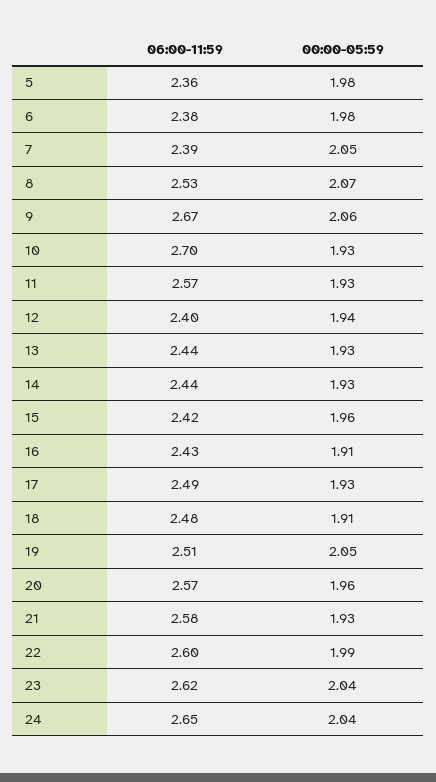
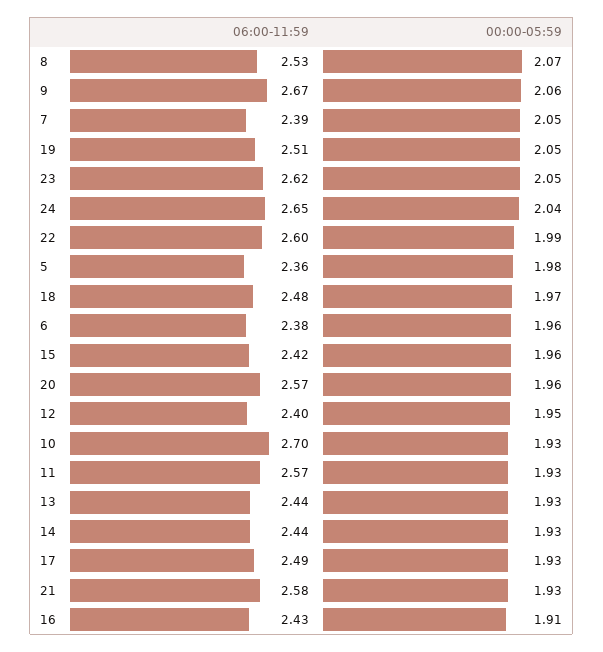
00:00-05:59, 6: 1.98 -> 1.96
00:00-05:59, 12: 1.94 -> 1.95
00:00-05:59, 18: 1.91 -> 1.97
00:00-05:59, 23: 2.04 -> 2.05

